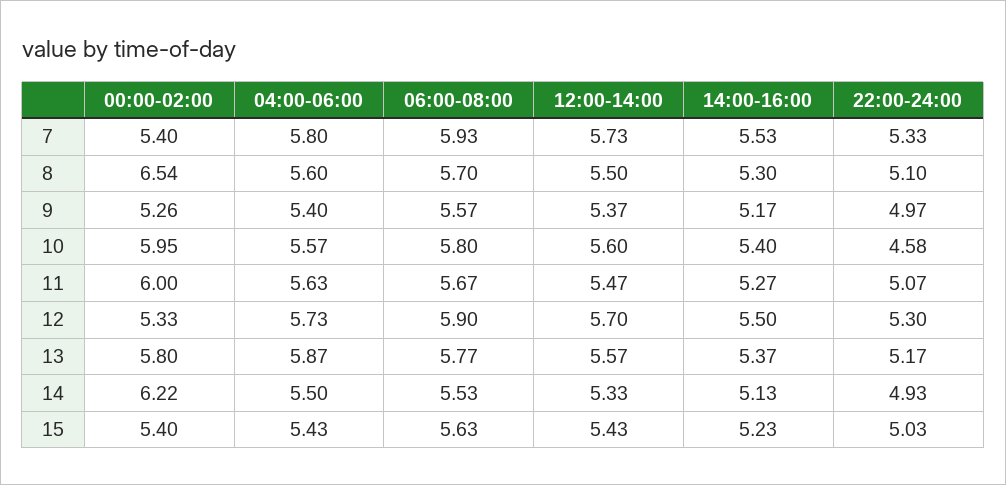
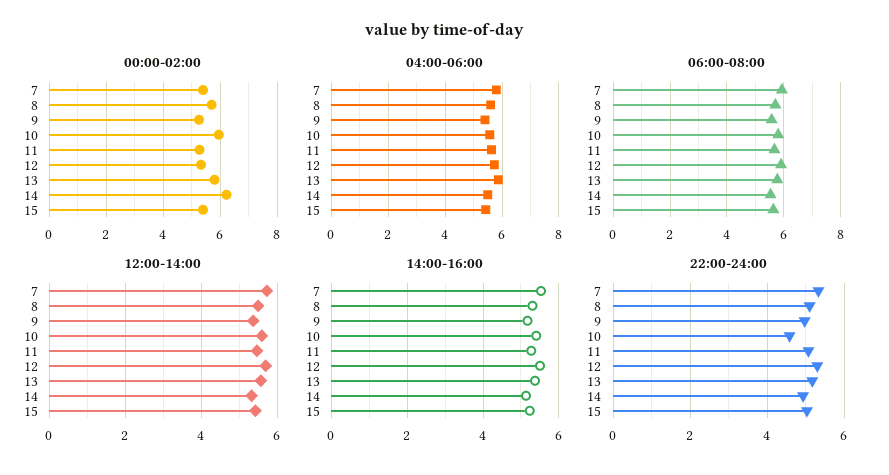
00:00-02:00, 8: 6.54 -> 5.75
00:00-02:00, 11: 6 -> 5.25

